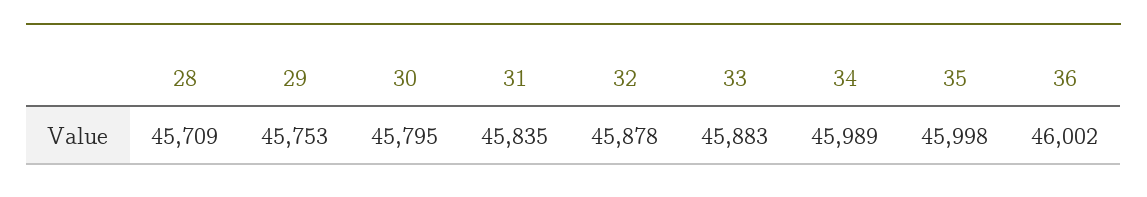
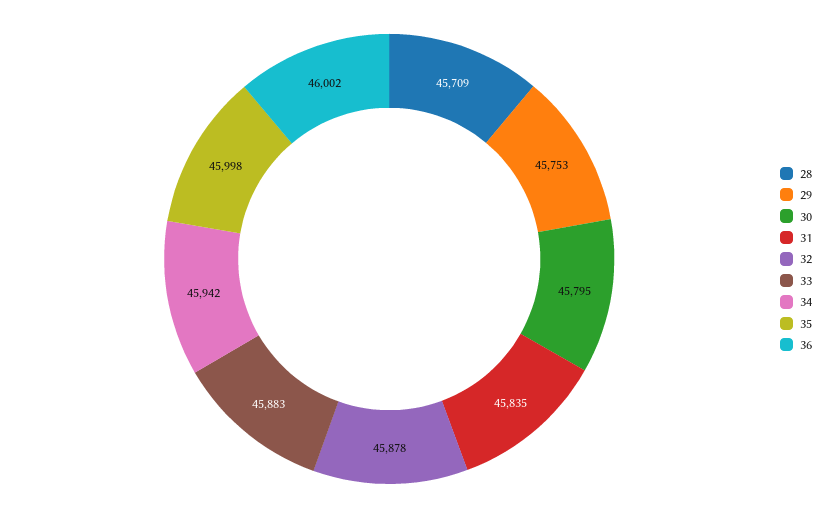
34: 45989 -> 45942

